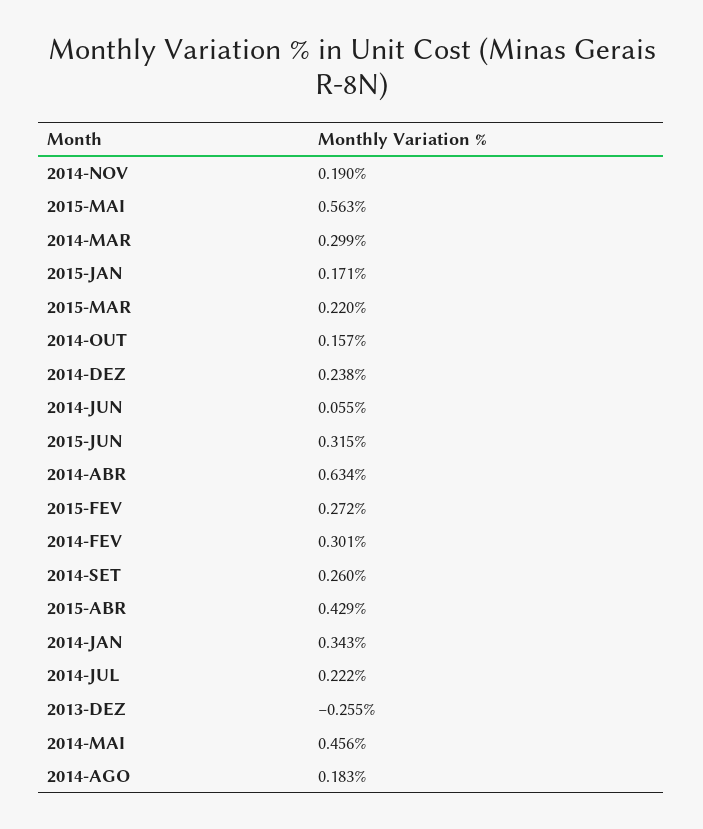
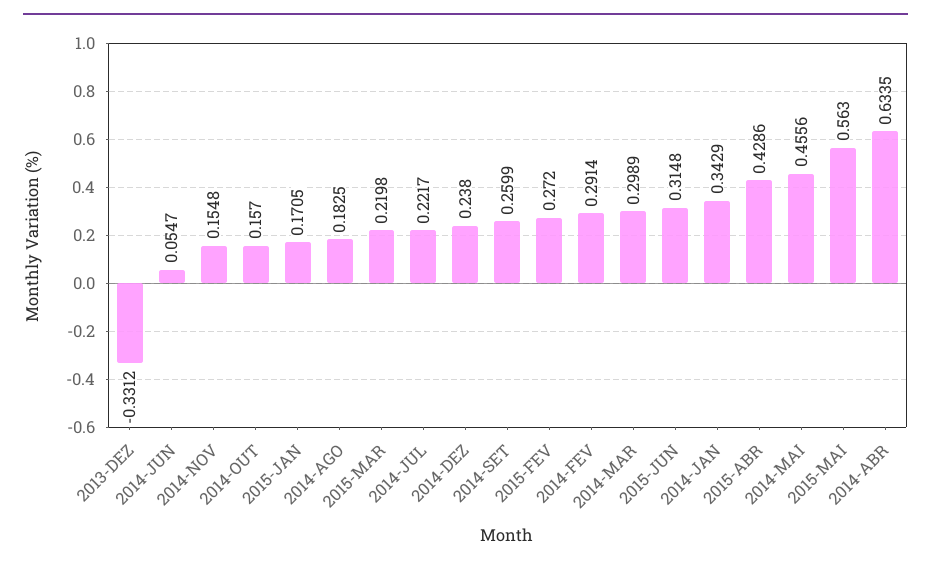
2014-NOV: 0.19 -> 0.1548
2014-FEV: 0.301 -> 0.2914
2013-DEZ: -0.255 -> -0.3312

